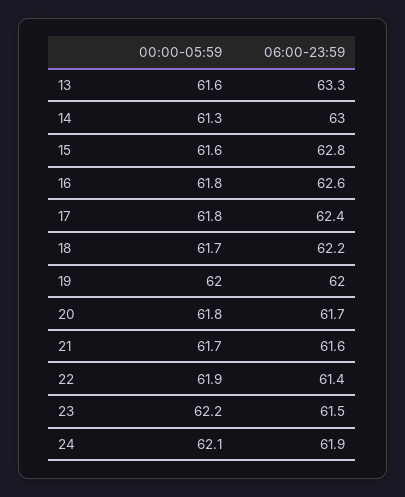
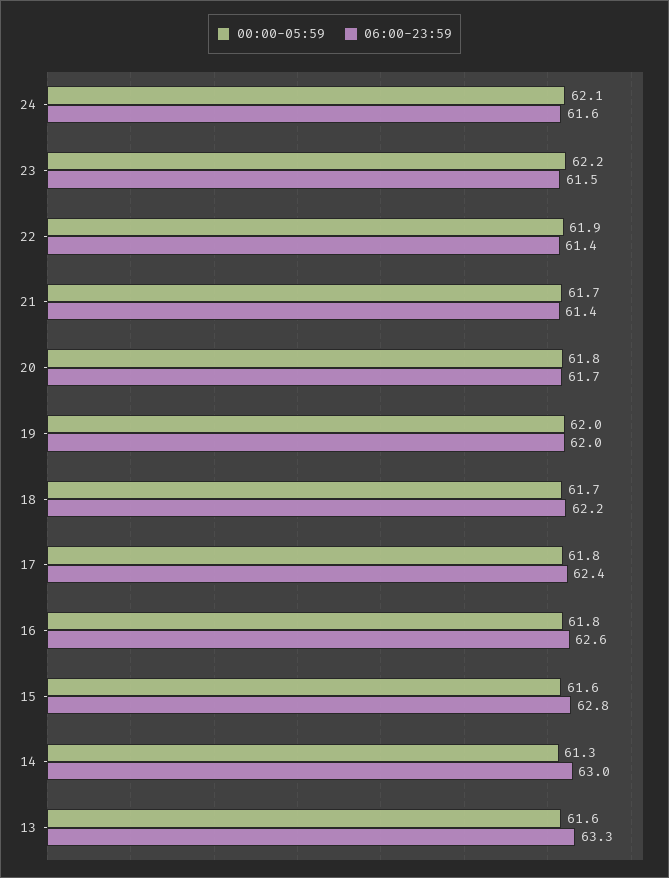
06:00-23:59, 21: 61.6 -> 61.4
06:00-23:59, 24: 61.9 -> 61.6

